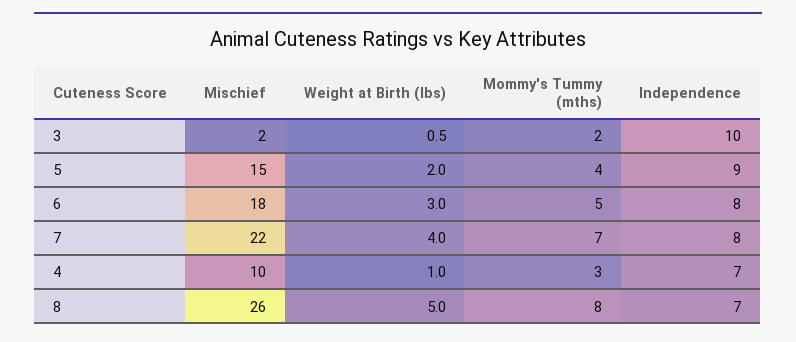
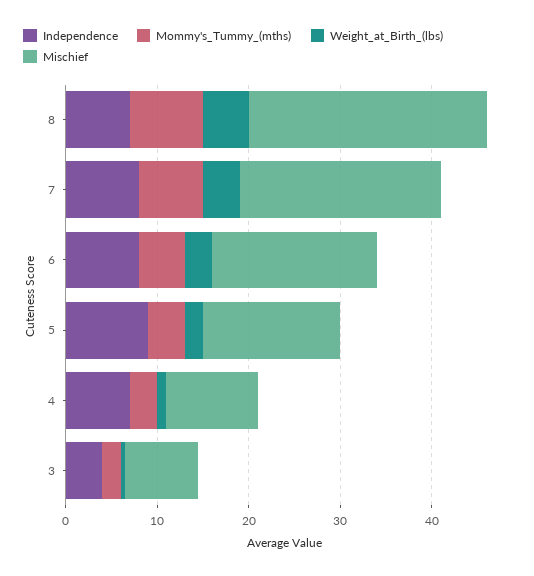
Mischief, 3: 2 -> 8
Independence, 3: 10 -> 4

